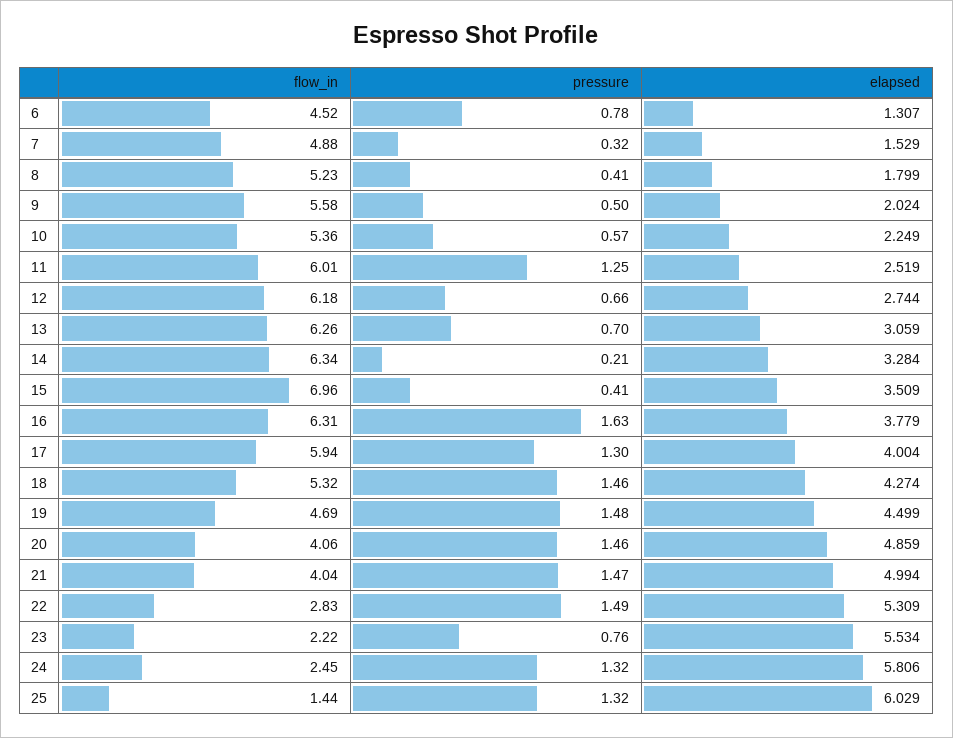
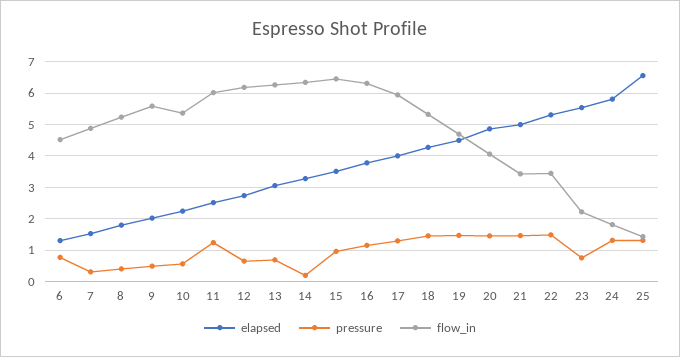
flow_in, 15: 6.96 -> 6.4
pressure, 15: 0.41 -> 1
pressure, 16: 1.63 -> 1.2
flow_in, 21: 4.04 -> 3.4
flow_in, 22: 2.83 -> 3.4
flow_in, 24: 2.45 -> 1.8
elapsed, 25: 6.029 -> 6.6

